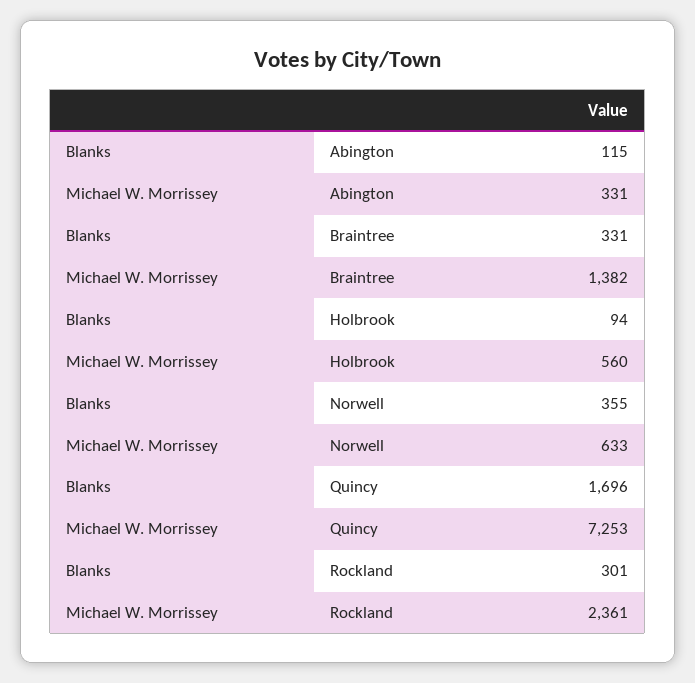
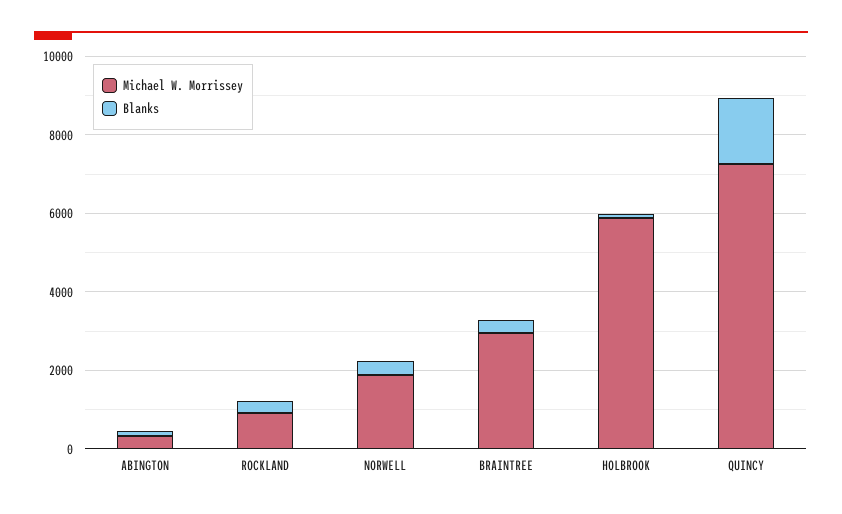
Michael W. Morrissey, Braintree: 1382 -> 3000
Michael W. Morrissey, Holbrook: 560 -> 6000
Michael W. Morrissey, Norwell: 633 -> 2000
Michael W. Morrissey, Rockland: 2361 -> 1000

